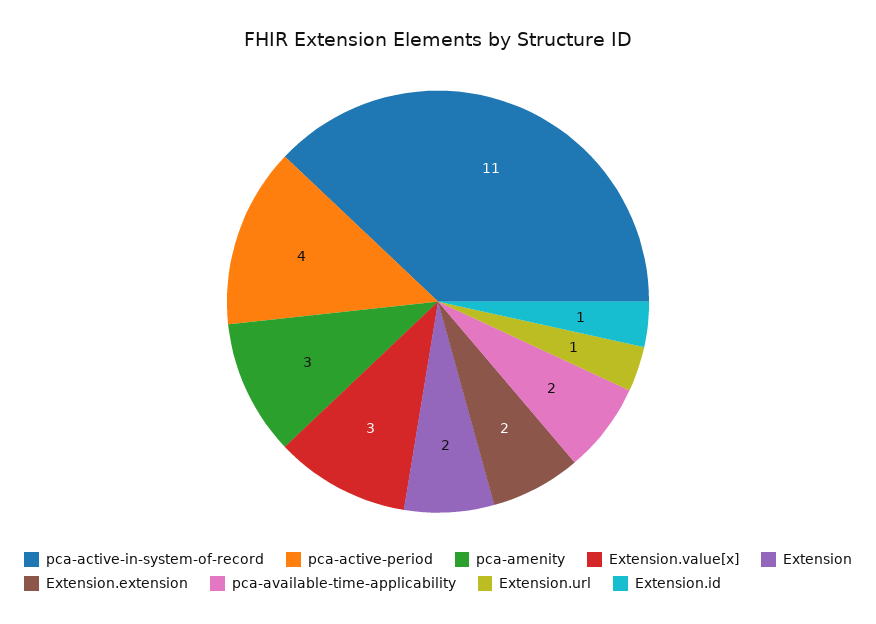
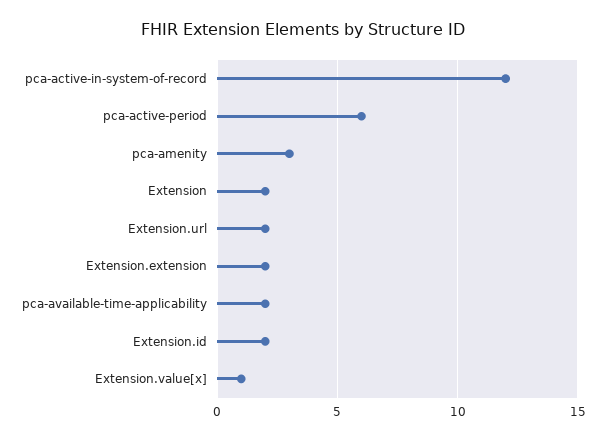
pca-active-in-system-of-record: 11 -> 12
pca-active-period: 4 -> 6
Extension.value[x]: 3 -> 1
Extension.url: 1 -> 2
Extension.id: 1 -> 2

